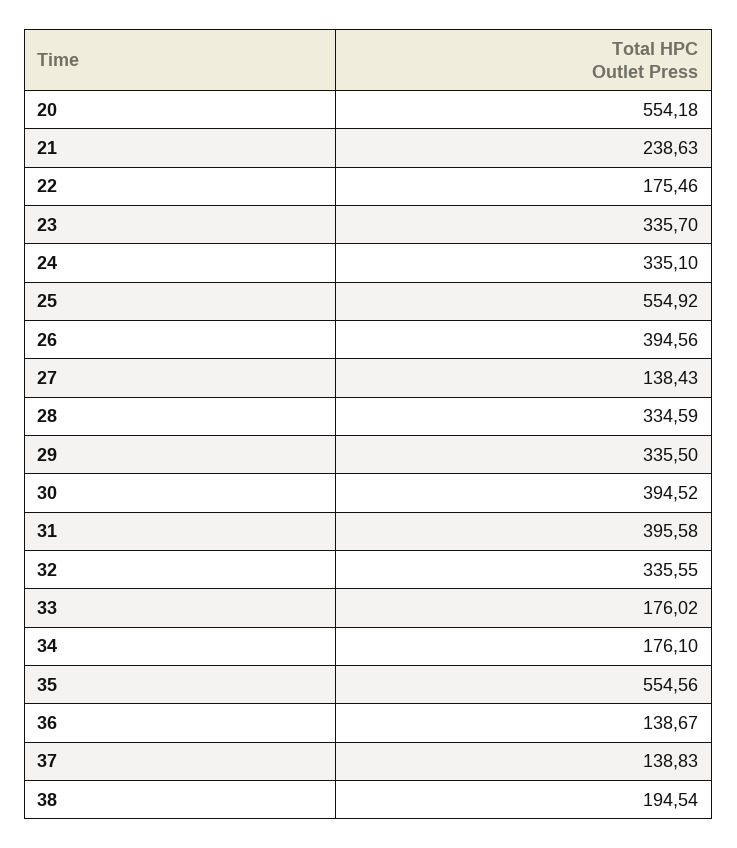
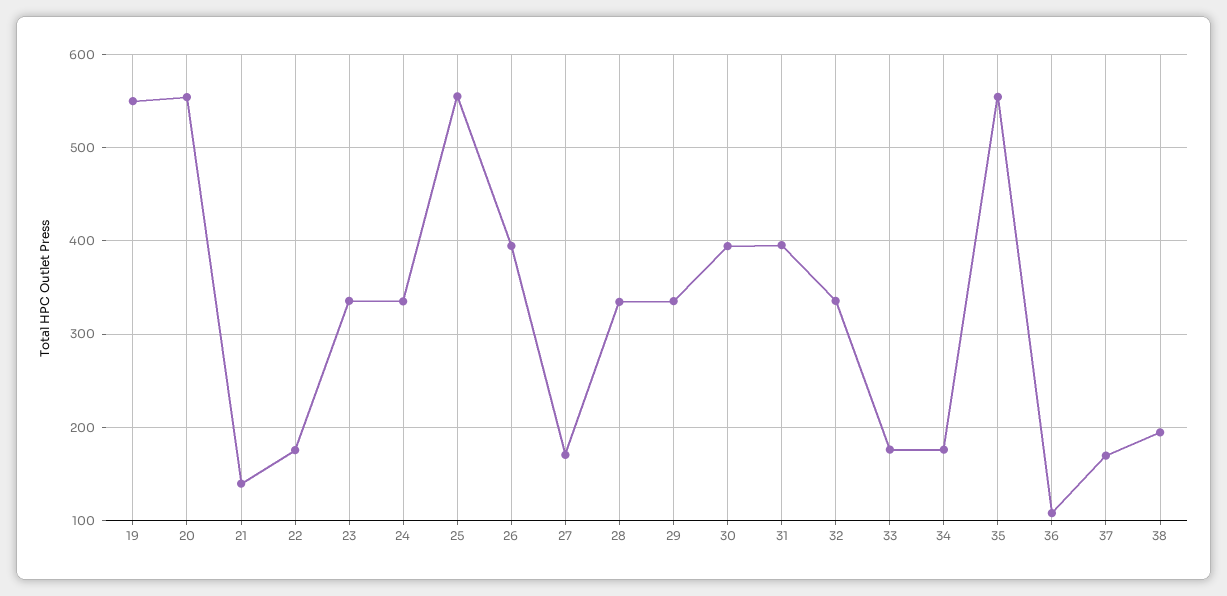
21: 238.63 -> 140
27: 138.43 -> 170
36: 138.67 -> 110
37: 138.83 -> 170
19: none -> 550

